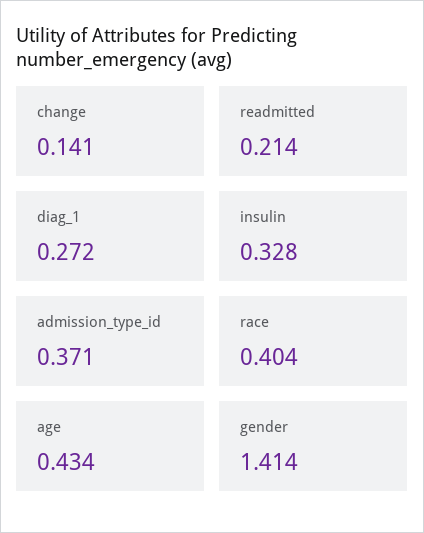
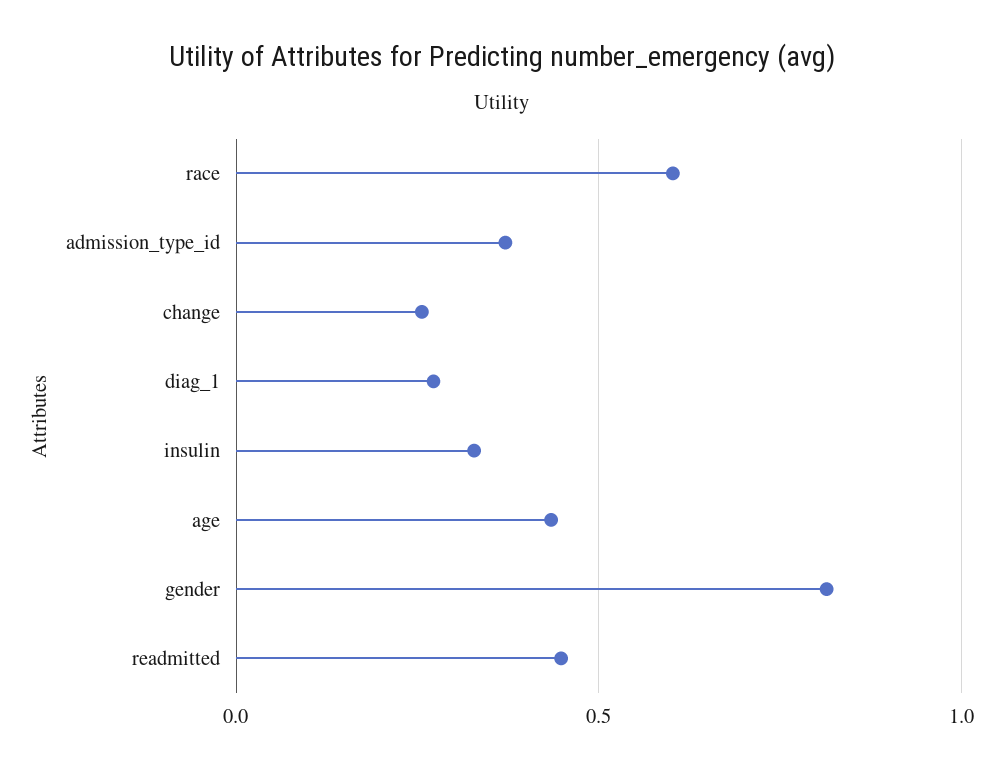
change: 0.141 -> 0.25
readmitted: 0.214 -> 0.45
race: 0.404 -> 0.6
gender: 1.414 -> 0.8

